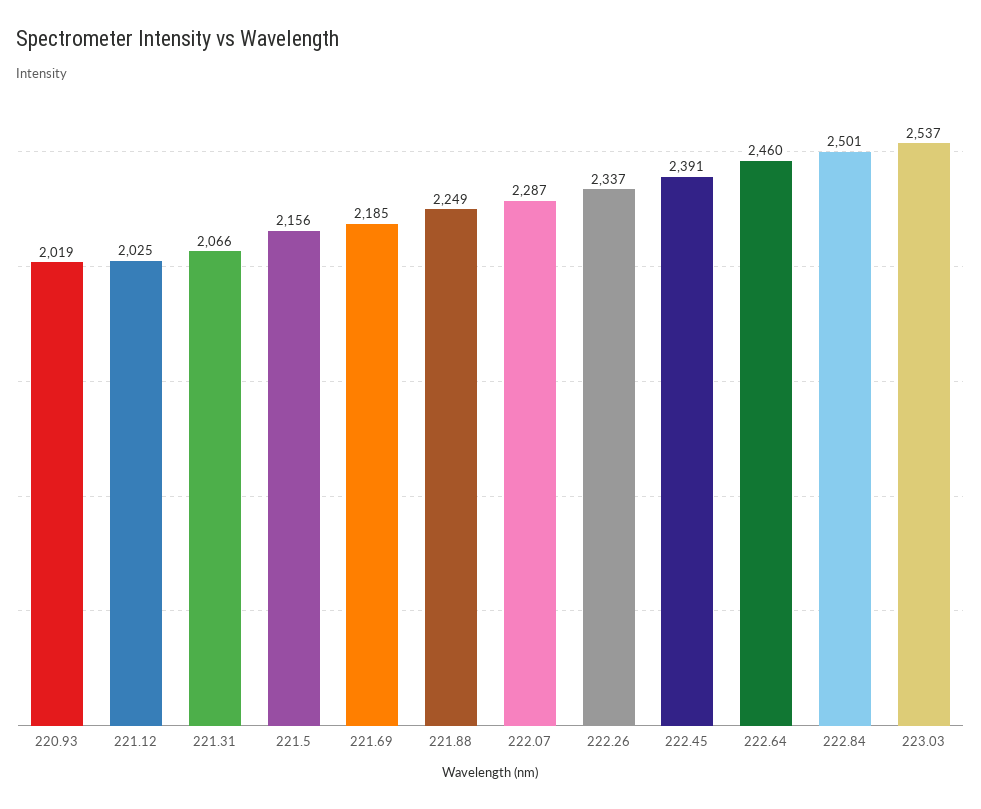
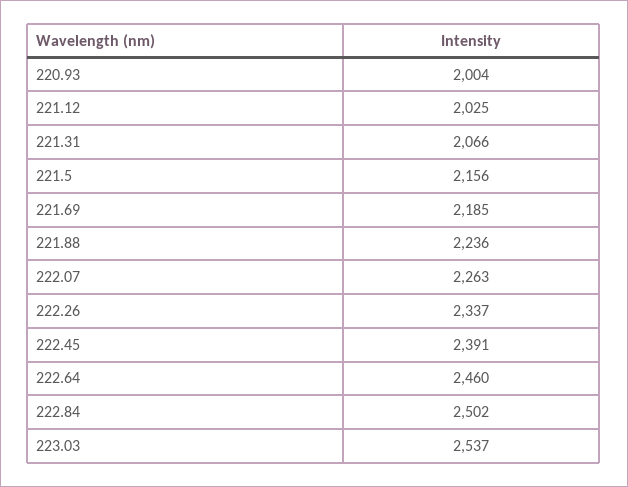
220.93: 2019 -> 2004
221.88: 2249 -> 2236
222.07: 2287 -> 2263
222.84: 2501 -> 2502

